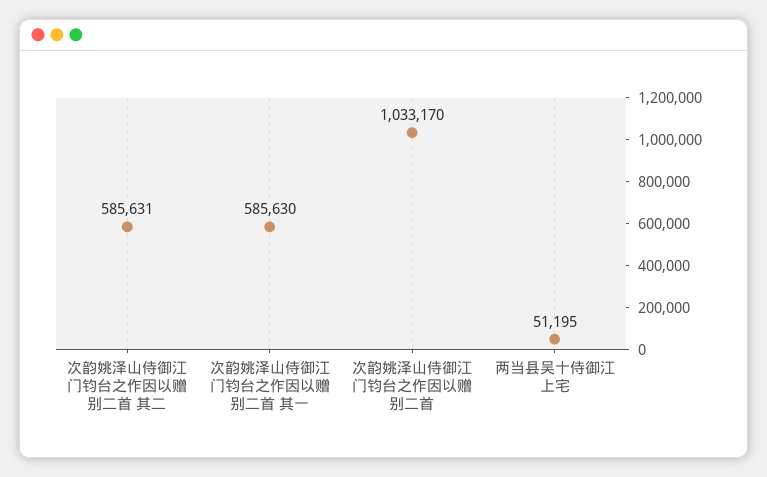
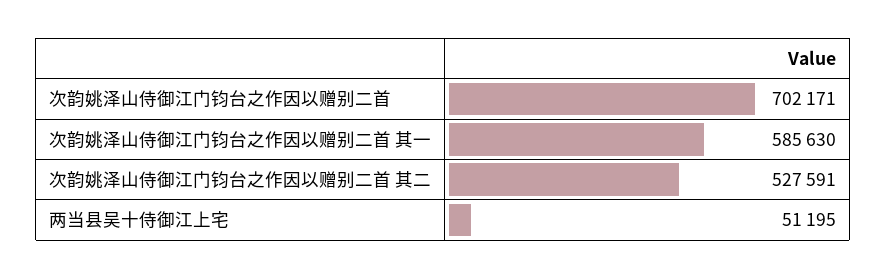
次韵姚泽山侍御江门钧台之作因以赠别二首 其二: 585631 -> 527591
次韵姚泽山侍御江门钧台之作因以赠别二首: 1033170 -> 702171

